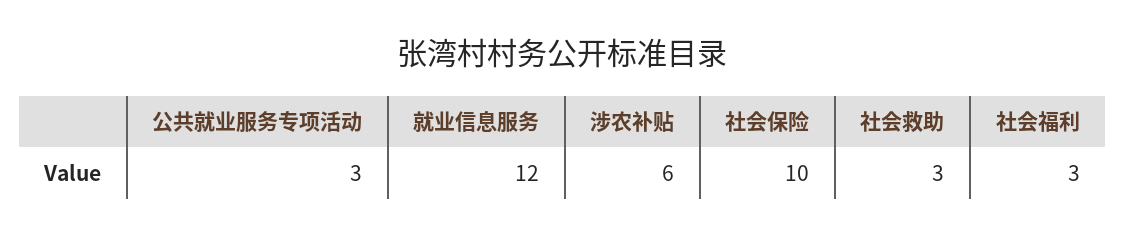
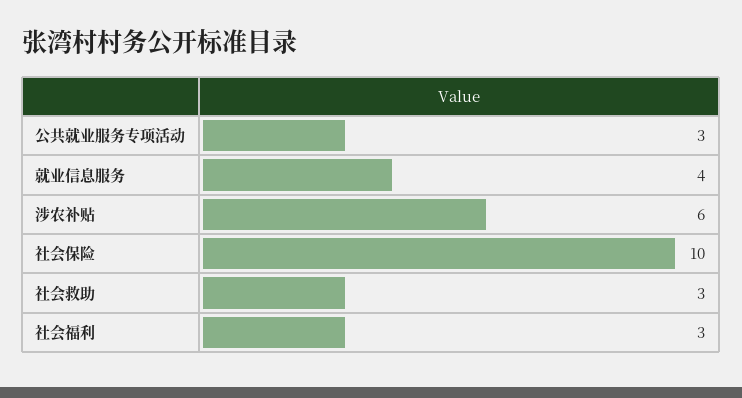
就业信息服务: 12 -> 4

